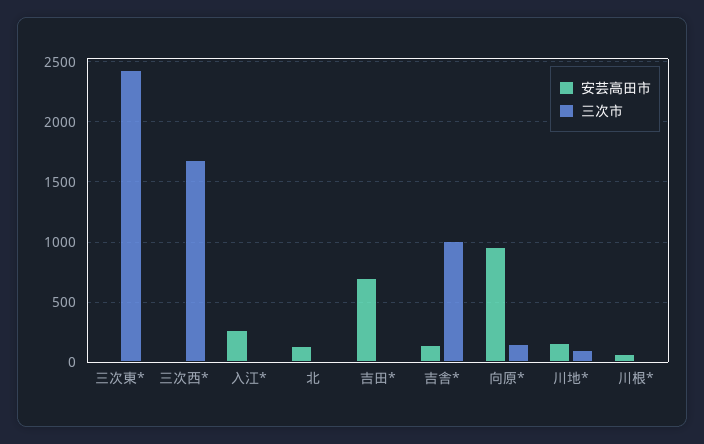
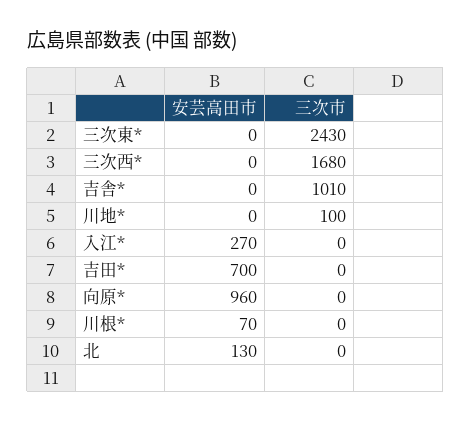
安芸高田市, 吉舎*: 150 -> 0
三次市, 向原*: 150 -> 0
安芸高田市, 川地*: 150 -> 0

